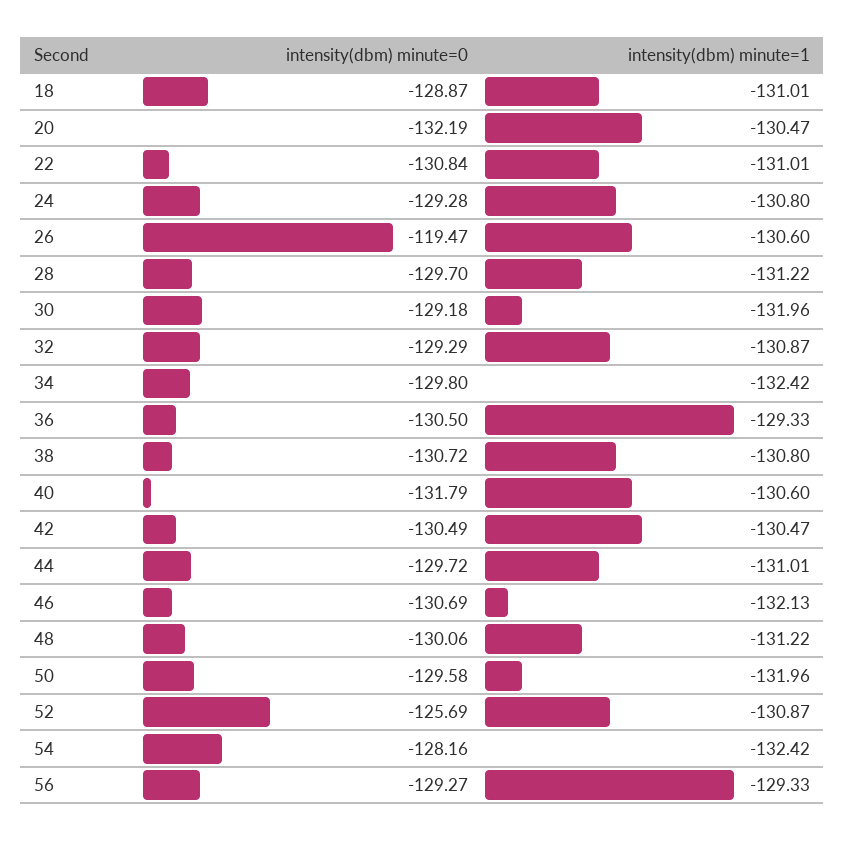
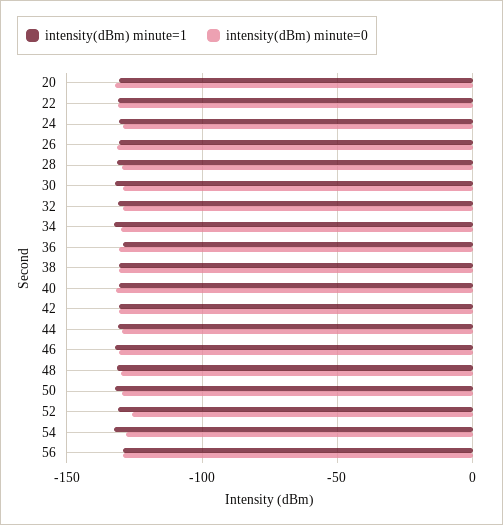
intensity(dbm) minute=0, 18: -128.87 -> none
intensity(dbm) minute=1, 18: -131.01 -> none
intensity(dbm) minute=0, 26: -119.47 -> -130

